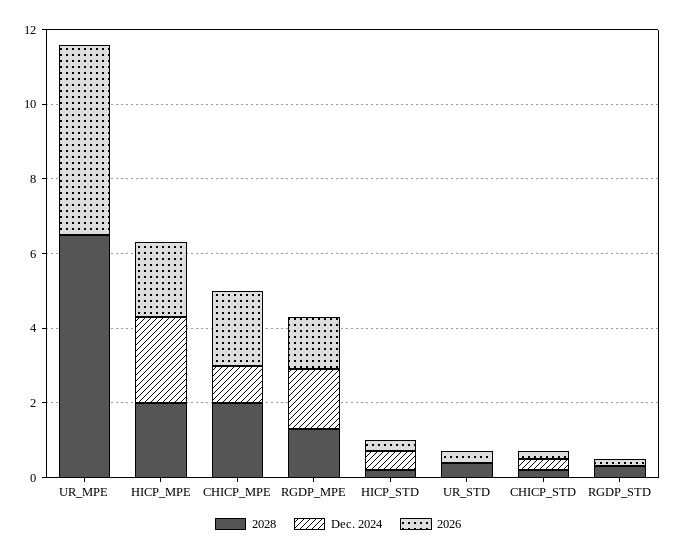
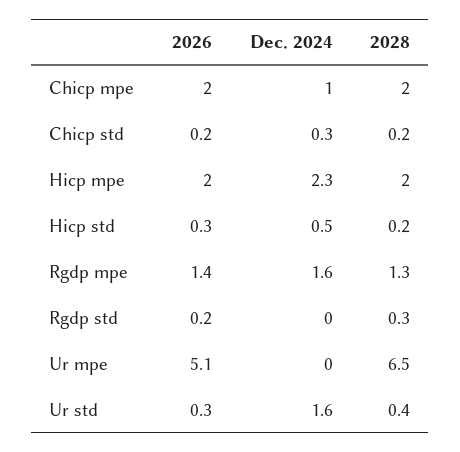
Dec. 2024, UR_STD: 0 -> 1.6

